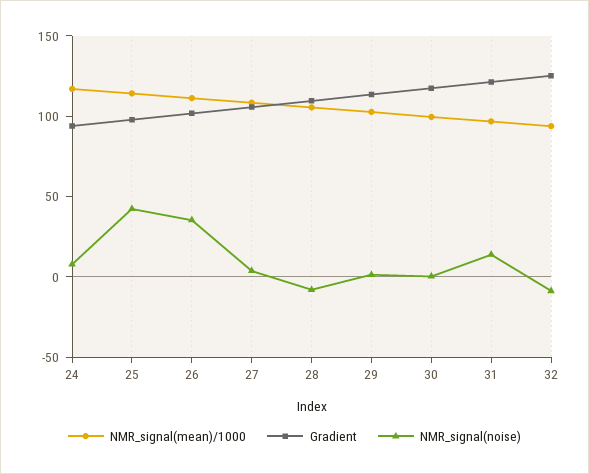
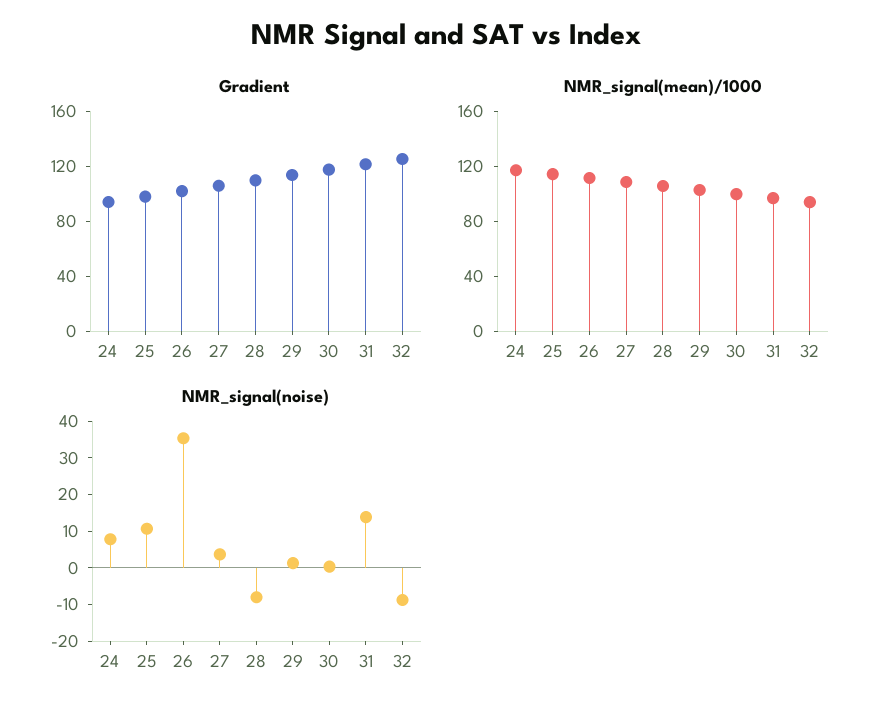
NMR_signal(noise), 25: 40 -> 10

